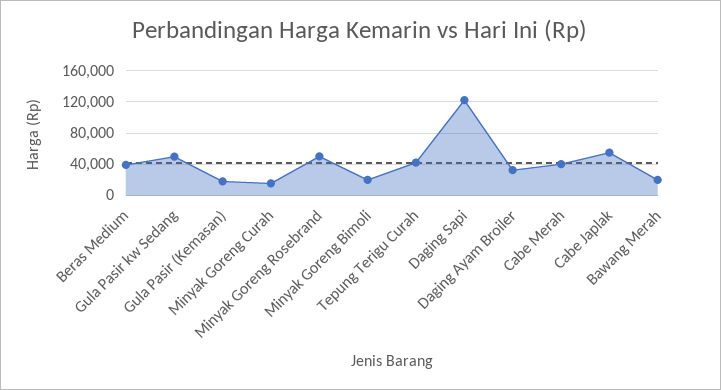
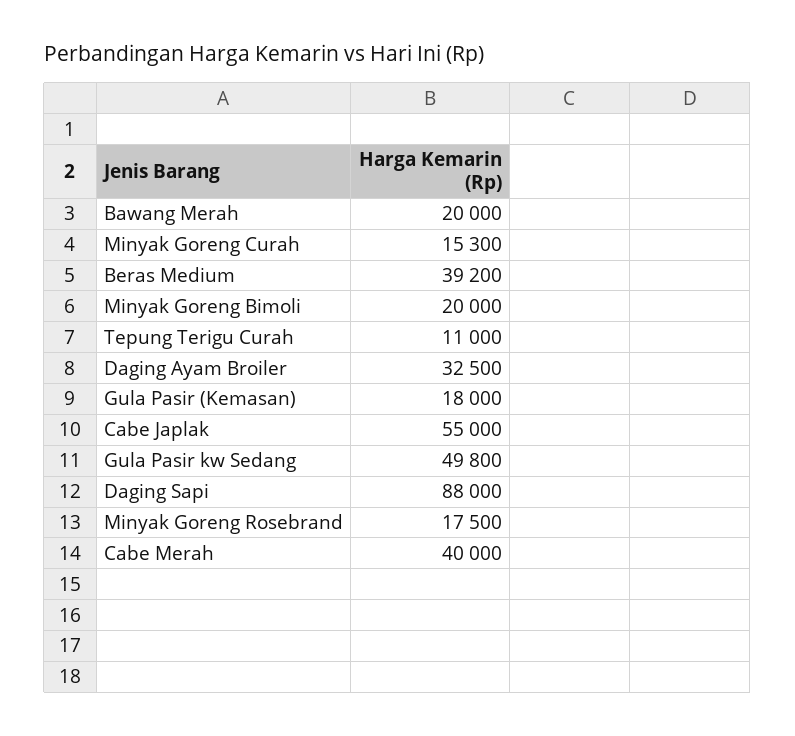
Minyak Goreng Rosebrand: 50000 -> 17500
Tepung Terigu Curah: 40000 -> 11000
Daging Sapi: 120000 -> 88000

